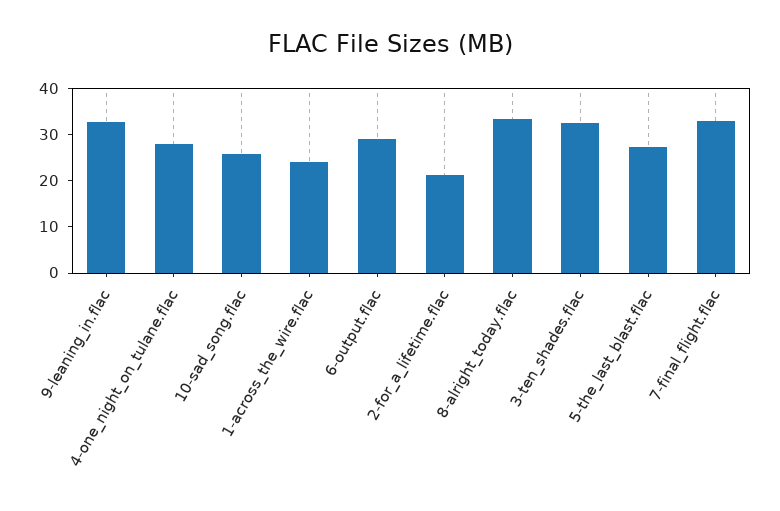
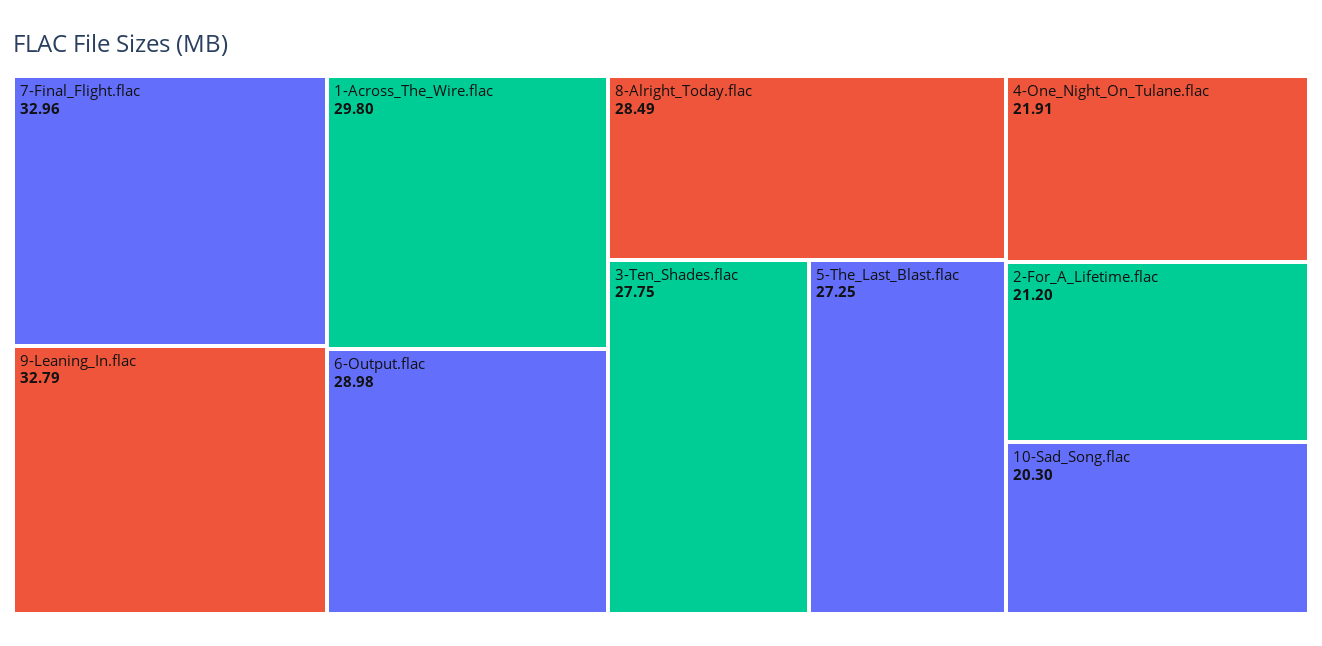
4-one_night_on_tulane.flac: 28 -> 21.91
10-sad_song.flac: 26 -> 20.3
1-across_the_wire.flac: 24 -> 29.8
8-alright_today.flac: 34 -> 28.49
3-ten_shades.flac: 32 -> 27.75

